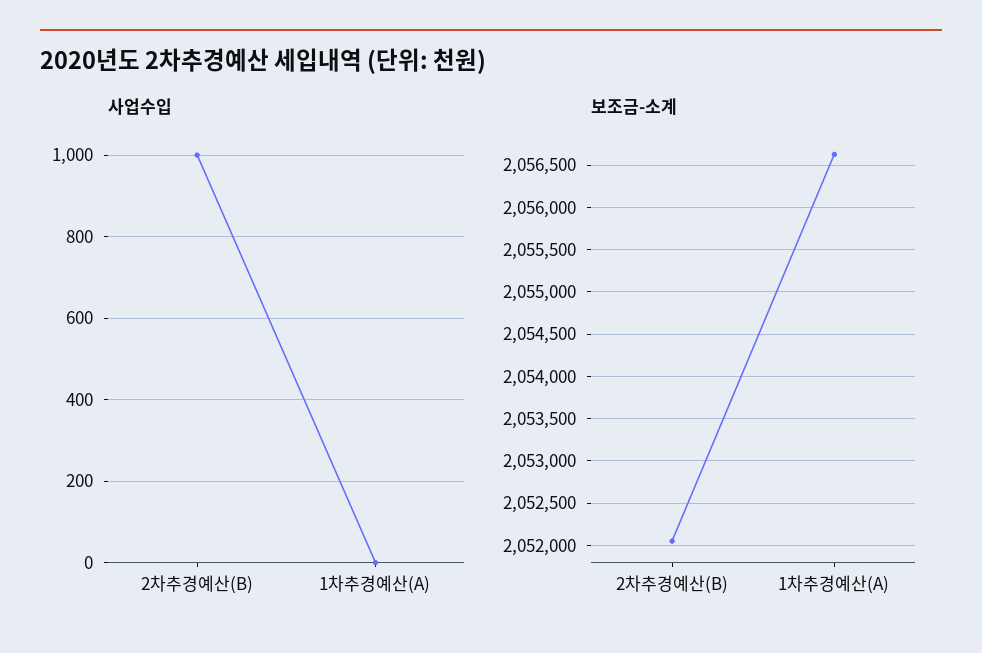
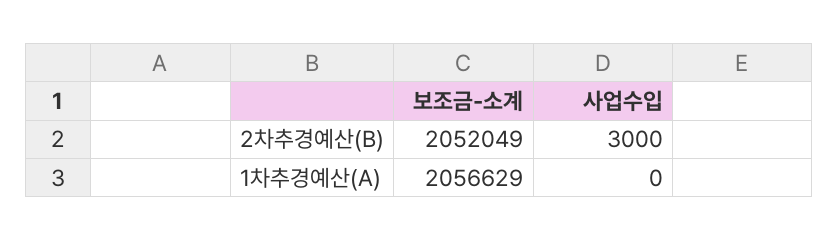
사업수입, 2차추경예산(B): 1000 -> 3000

